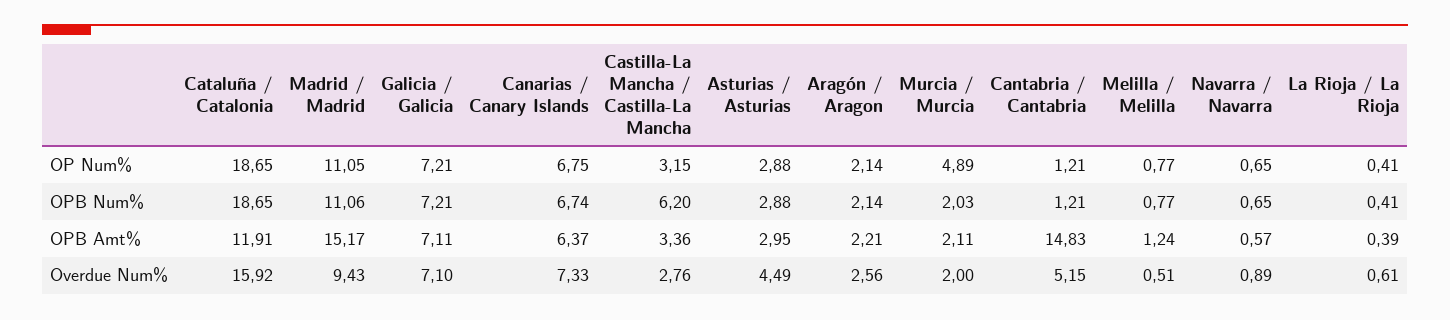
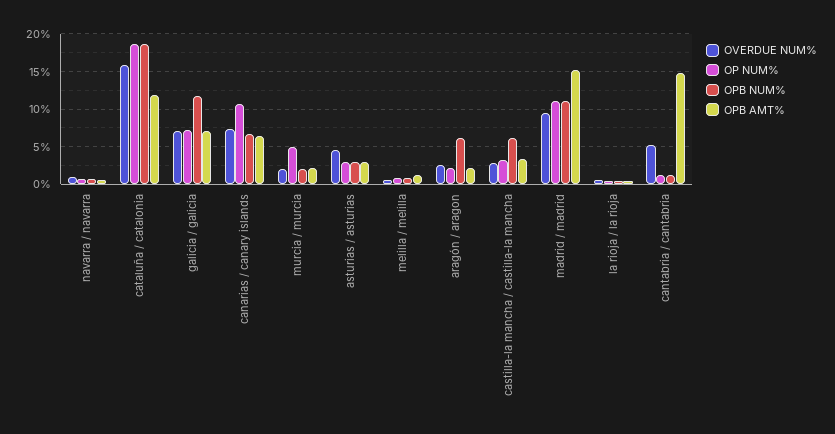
OP Num%, Canarias / Canary Islands: 6.75 -> 11
OPB Num%, Galicia / Galicia: 7.21 -> 12
OPB Num%, Aragón / Aragon: 2.14 -> 6

